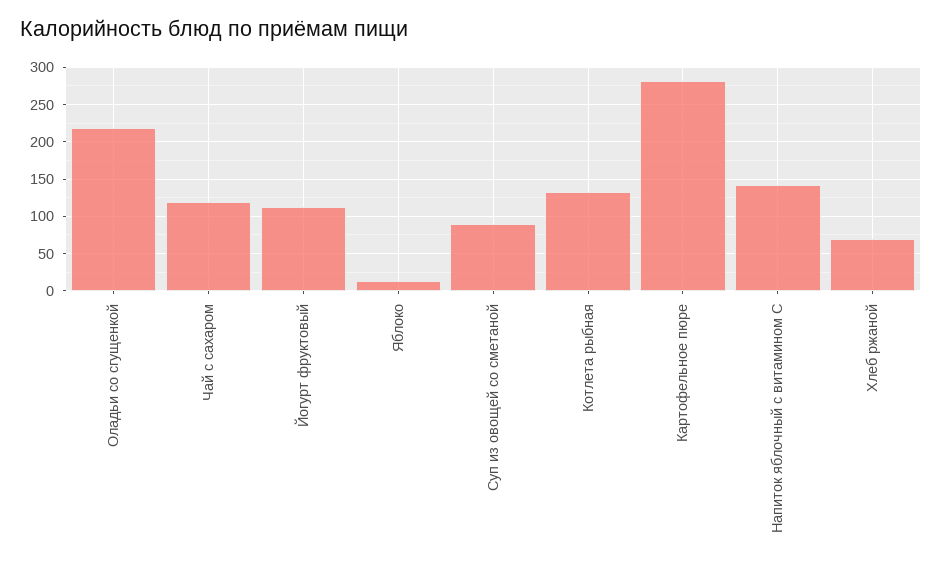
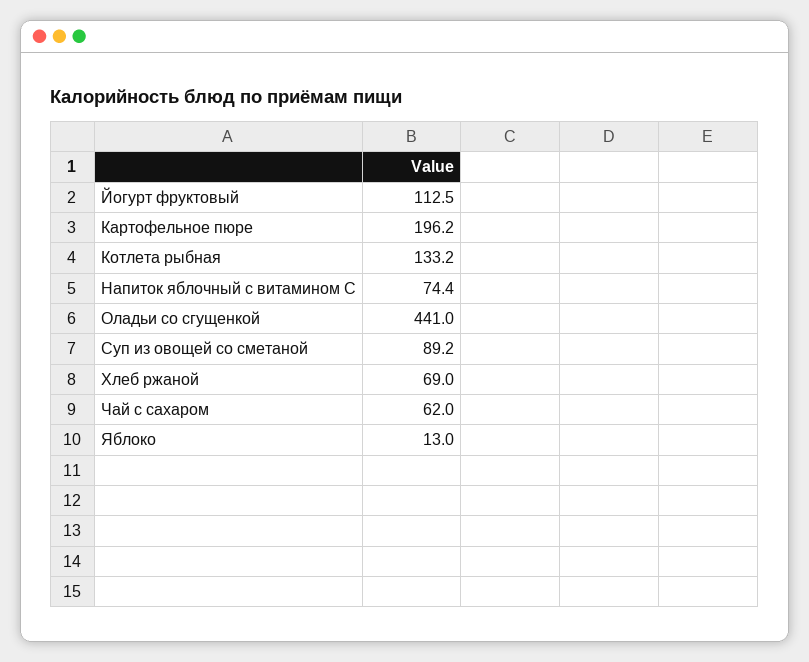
Оладьи со сгущенкой: 220 -> 441
Чай с сахаром: 120 -> 62
Картофельное пюре: 280 -> 196.2
Напиток яблочный с витамином С: 140 -> 74.4

